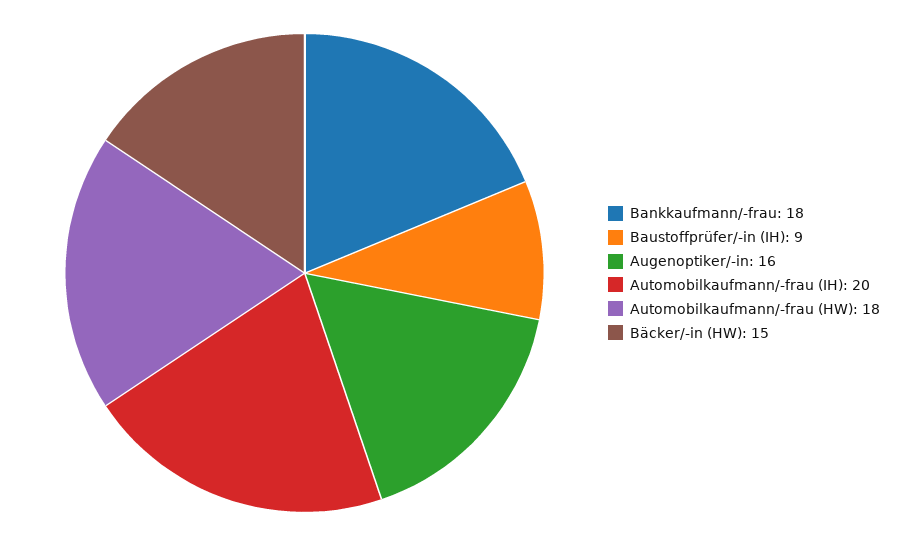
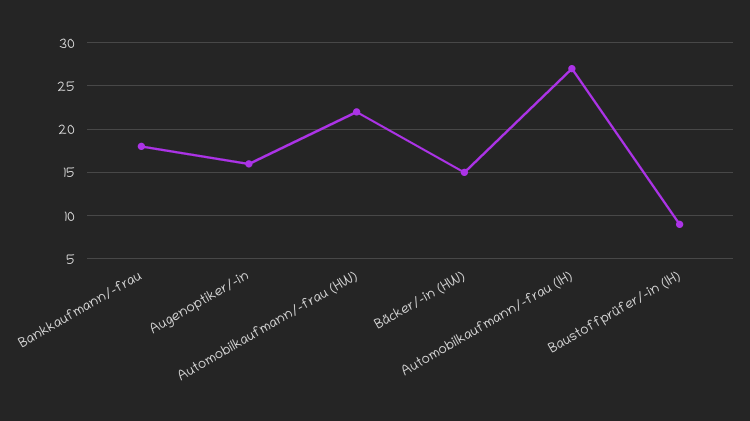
Automobilkaufmann/-frau (IH): 20 -> 27
Automobilkaufmann/-frau (HW): 18 -> 22

